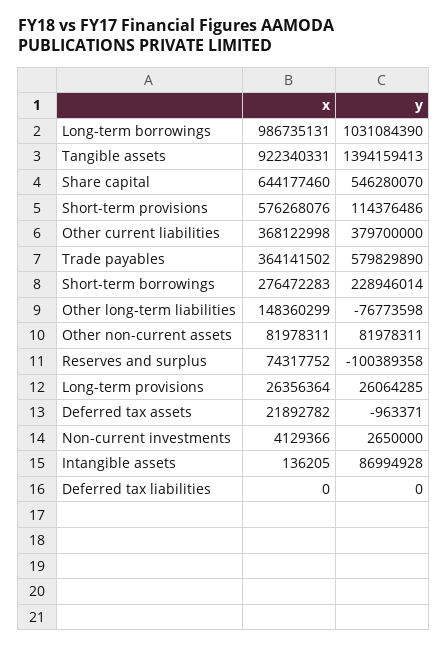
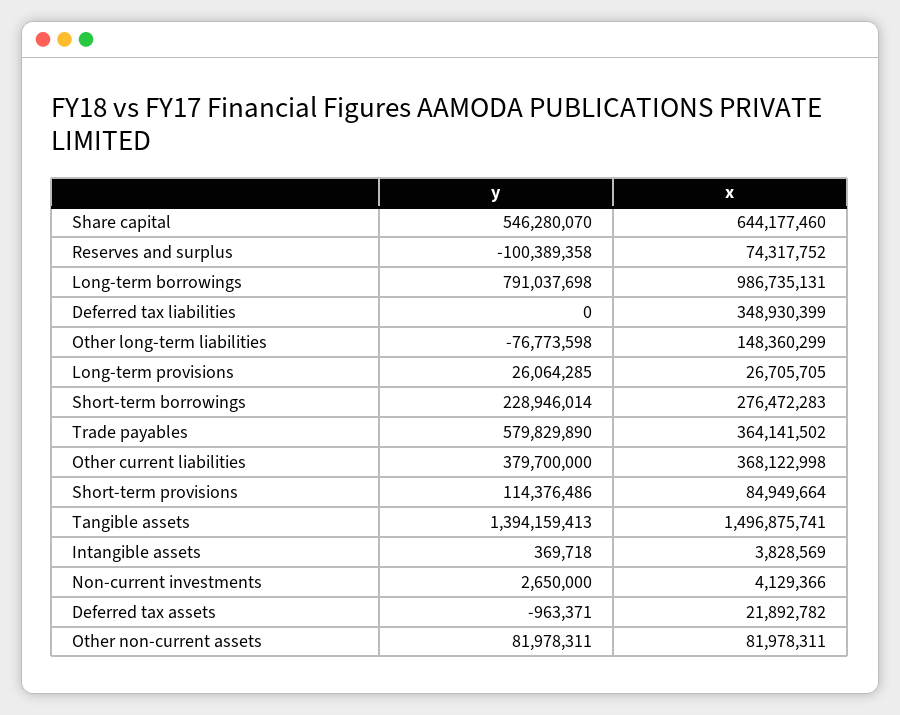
y, Long-term borrowings: 1031084390 -> 791037698
x, Tangible assets: 922340331 -> 1496875741
x, Short-term provisions: 576268076 -> 84949664
x, Long-term provisions: 26356364 -> 26705705
x, Intangible assets: 136205 -> 3828569
y, Intangible assets: 86994928 -> 369718
x, Deferred tax liabilities: 0 -> 348930399

